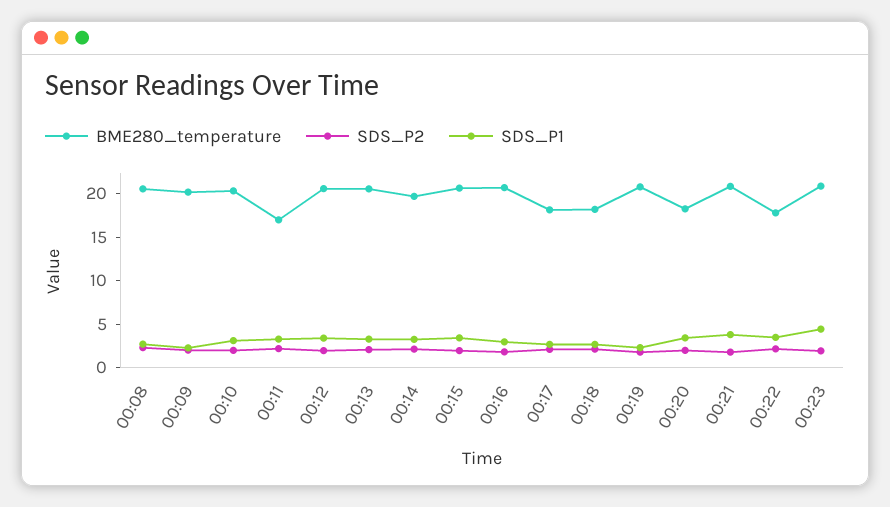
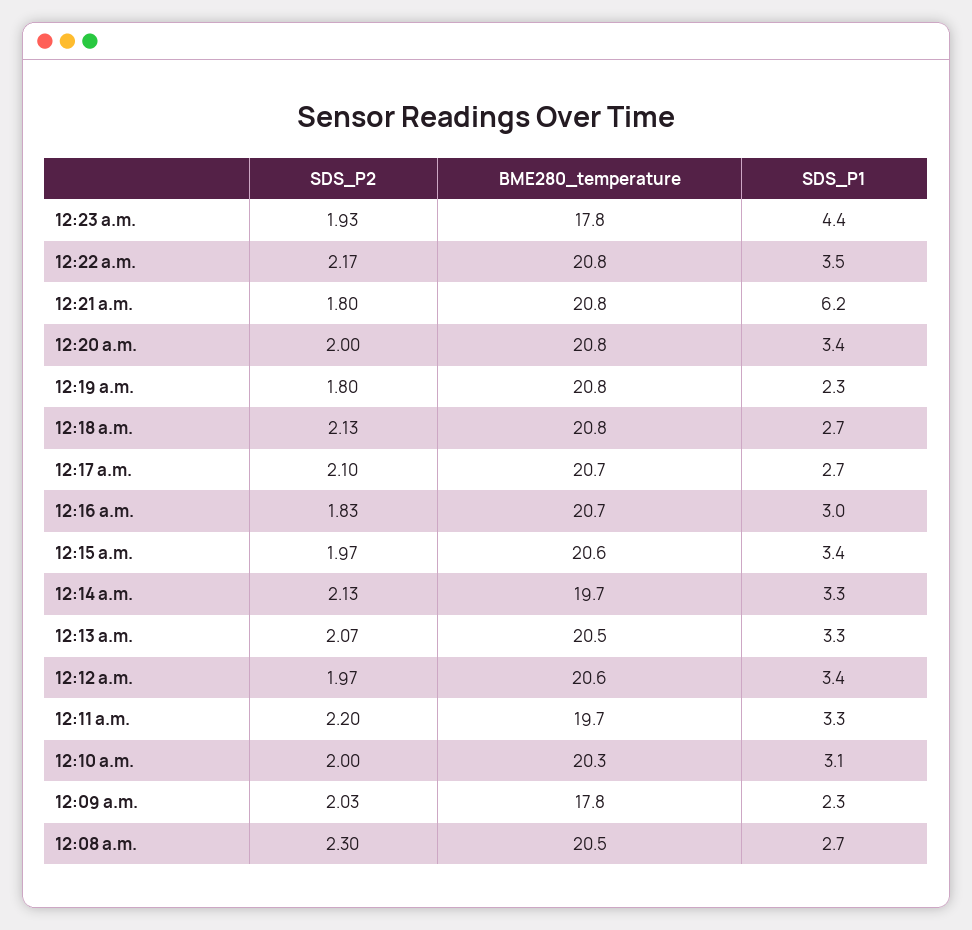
BME280_temperature, 00:09: 20 -> 17.8
BME280_temperature, 00:11: 17 -> 19.7
BME280_temperature, 00:17: 18 -> 20.7
BME280_temperature, 00:18: 18 -> 20.8
BME280_temperature, 00:20: 18 -> 20.8
SDS_P1, 00:21: 4 -> 6.2
BME280_temperature, 00:22: 18 -> 20.8
BME280_temperature, 00:23: 21 -> 17.8

